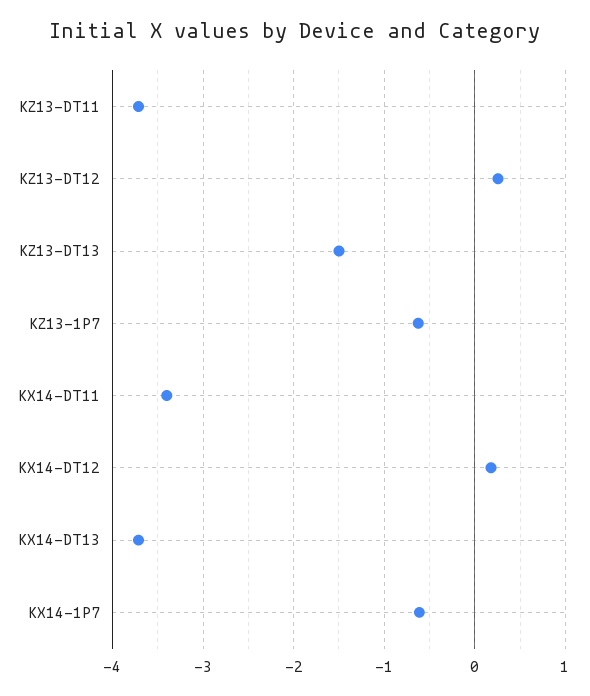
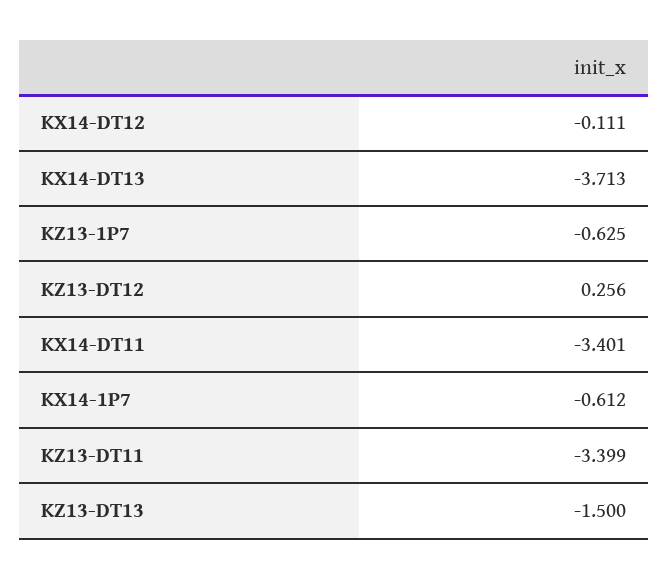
KZ13-DT11: -3.7 -> -3.399
KX14-DT12: 0.2 -> -0.111

